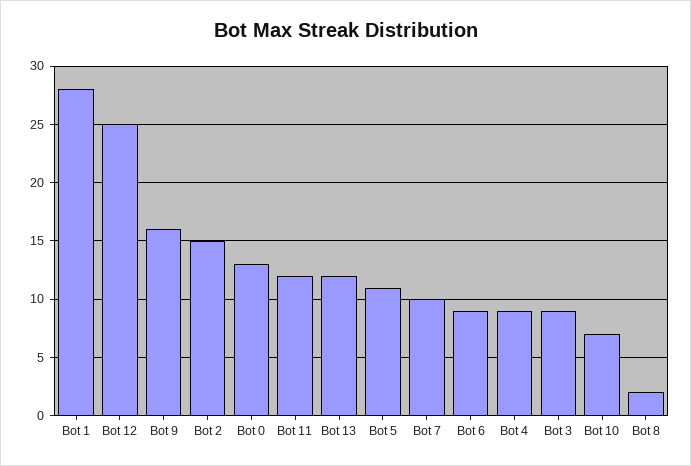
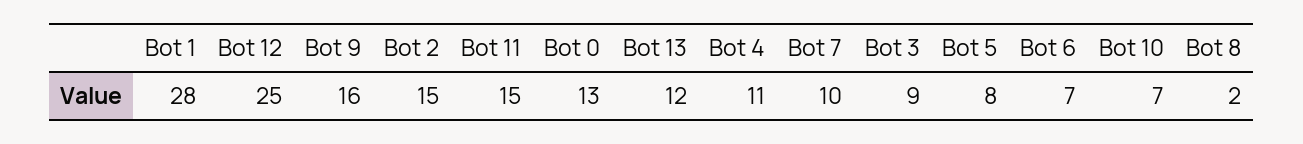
Bot 11: 12 -> 15
Bot 5: 11 -> 8
Bot 6: 9 -> 7
Bot 4: 9 -> 11

